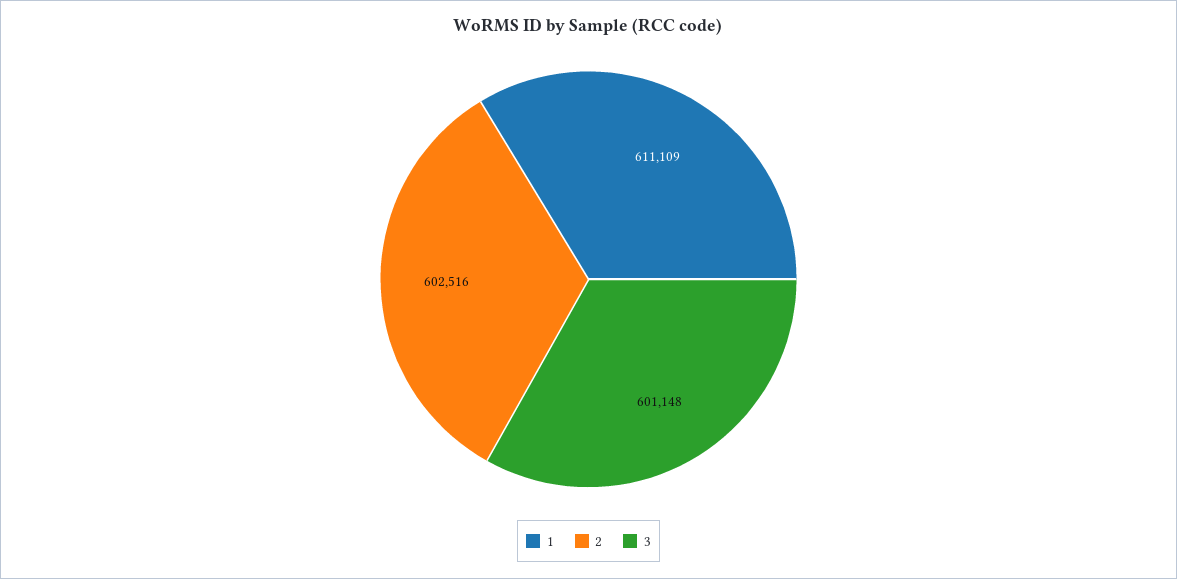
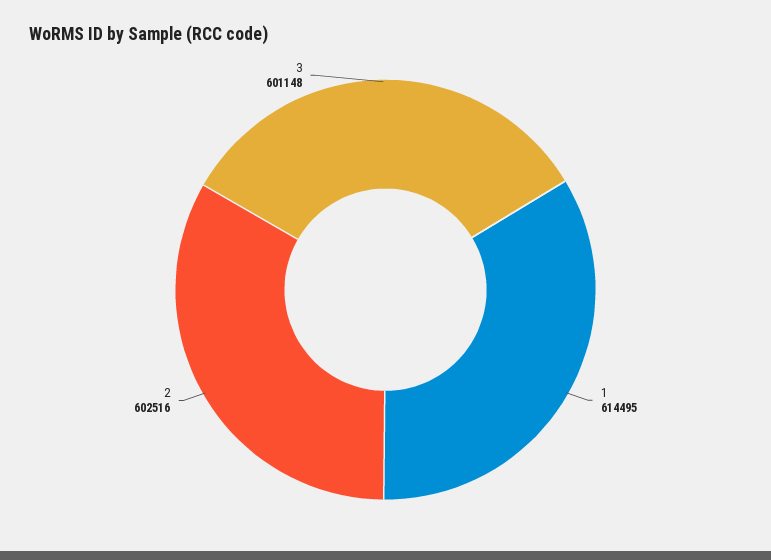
1: 611109 -> 614495

